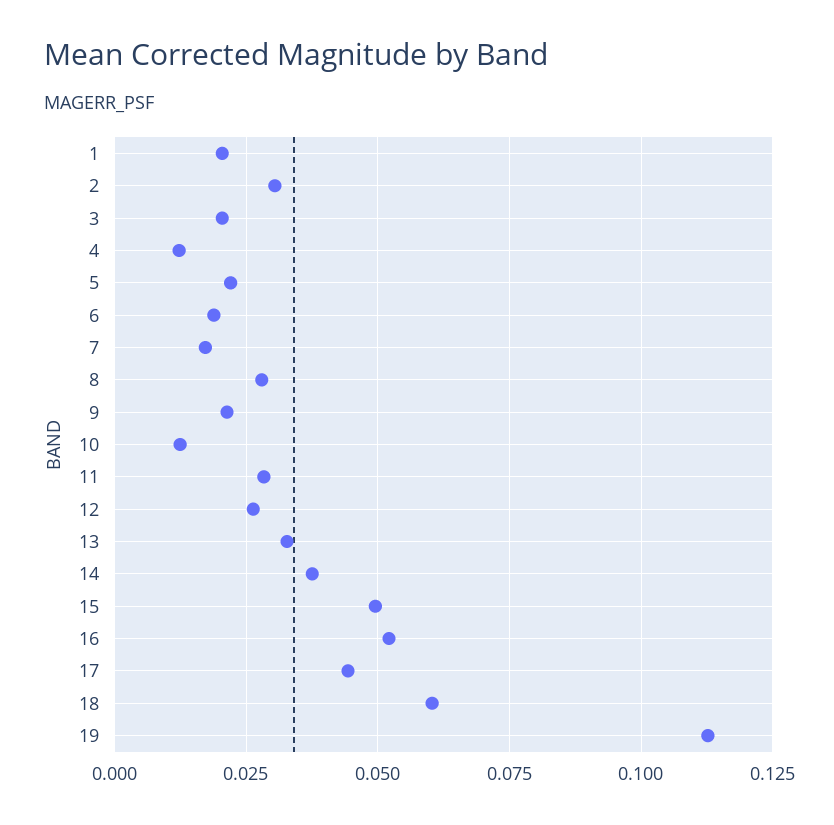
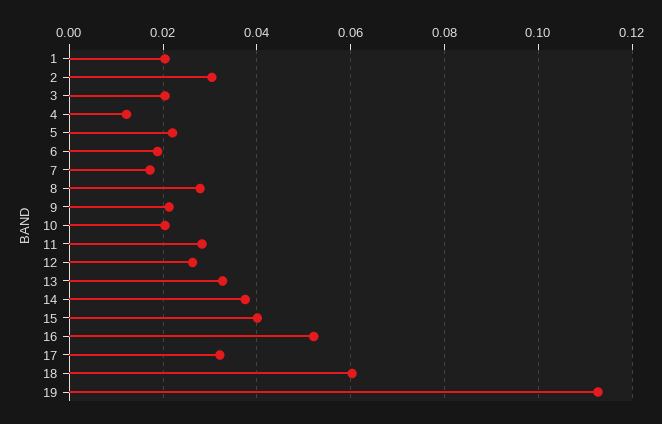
10: 0.0125 -> 0.02
15: 0.05 -> 0.04
17: 0.045 -> 0.032

